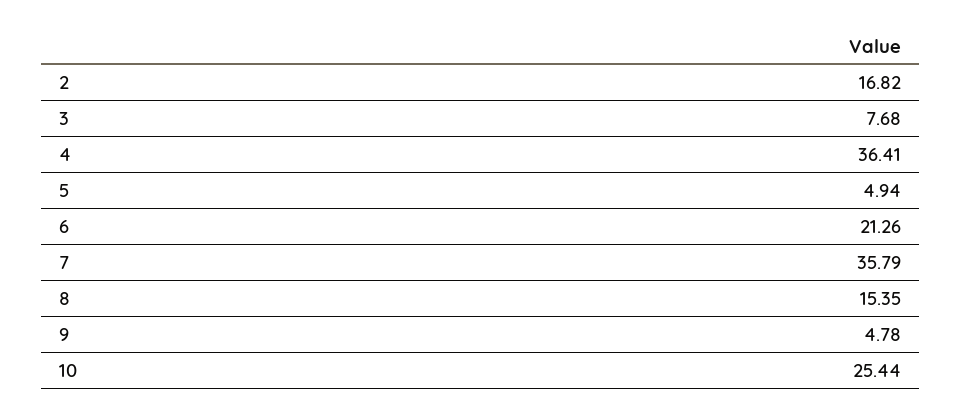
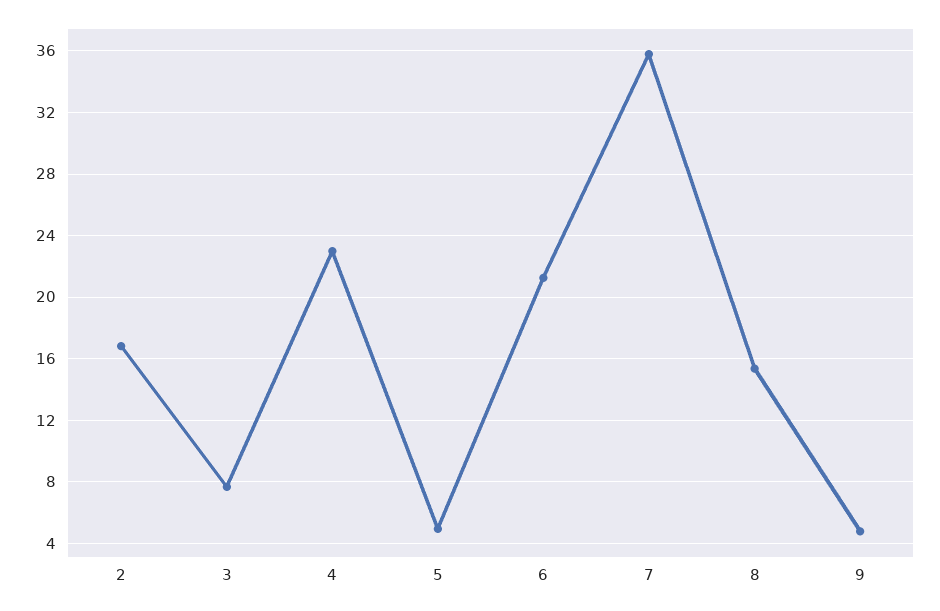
4: 36.41 -> 23
10: 25.44 -> none

